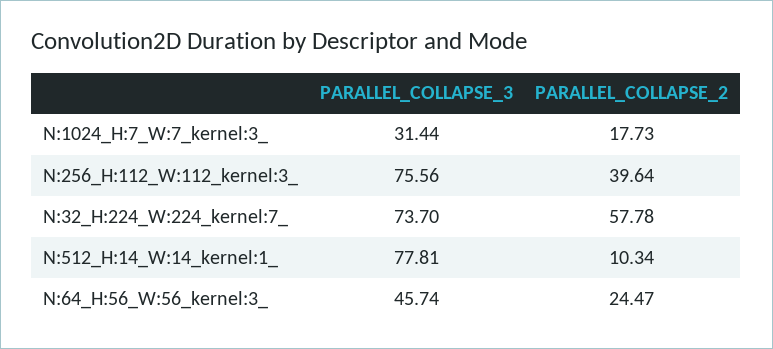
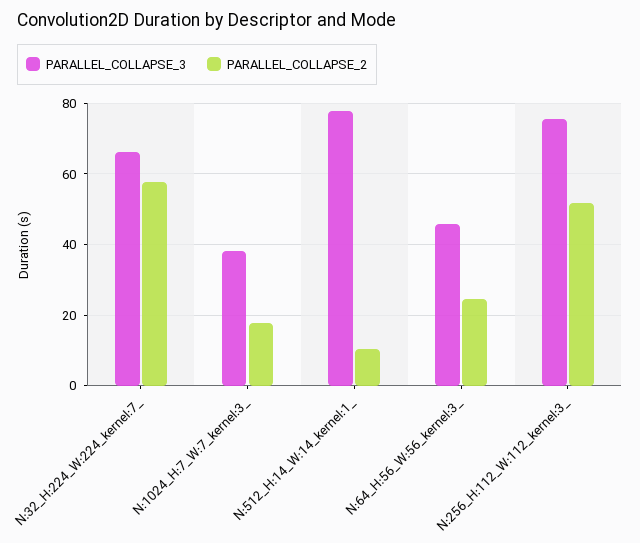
PARALLEL_COLLAPSE_3, N:1024_H:7_W:7_kernel:3_: 31.44 -> 38
PARALLEL_COLLAPSE_2, N:256_H:112_W:112_kernel:3_: 39.64 -> 52
PARALLEL_COLLAPSE_3, N:32_H:224_W:224_kernel:7_: 73.7 -> 66

